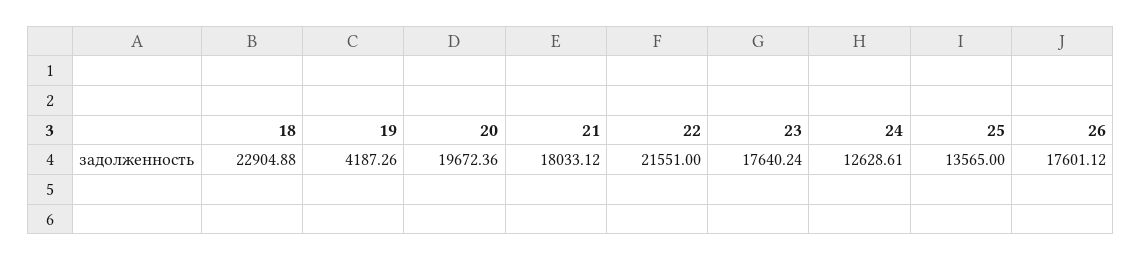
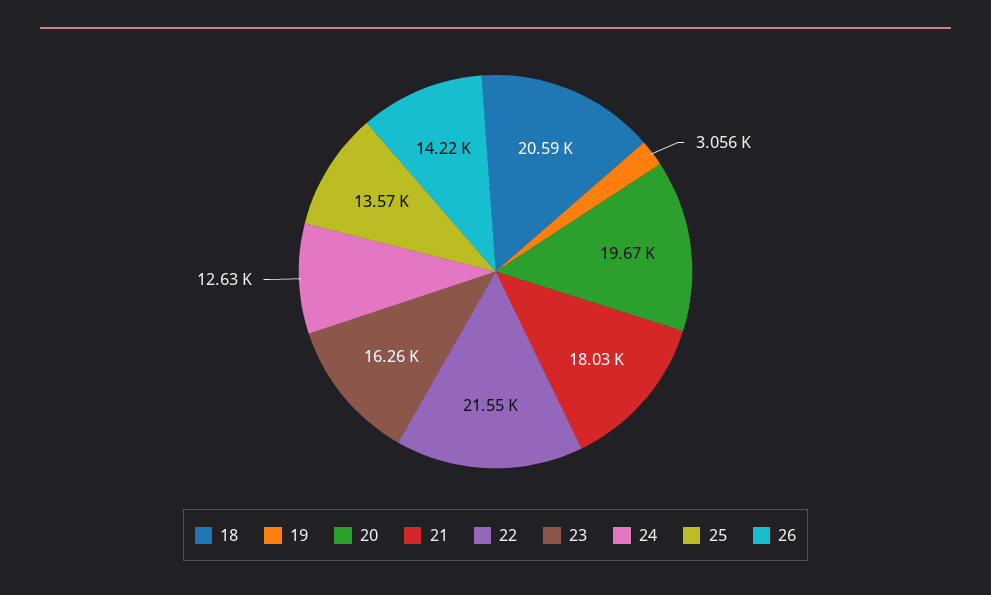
18: 22904.88 -> 20590
19: 4187.26 -> 3056
23: 17640.24 -> 16260
26: 17601.12 -> 14220

